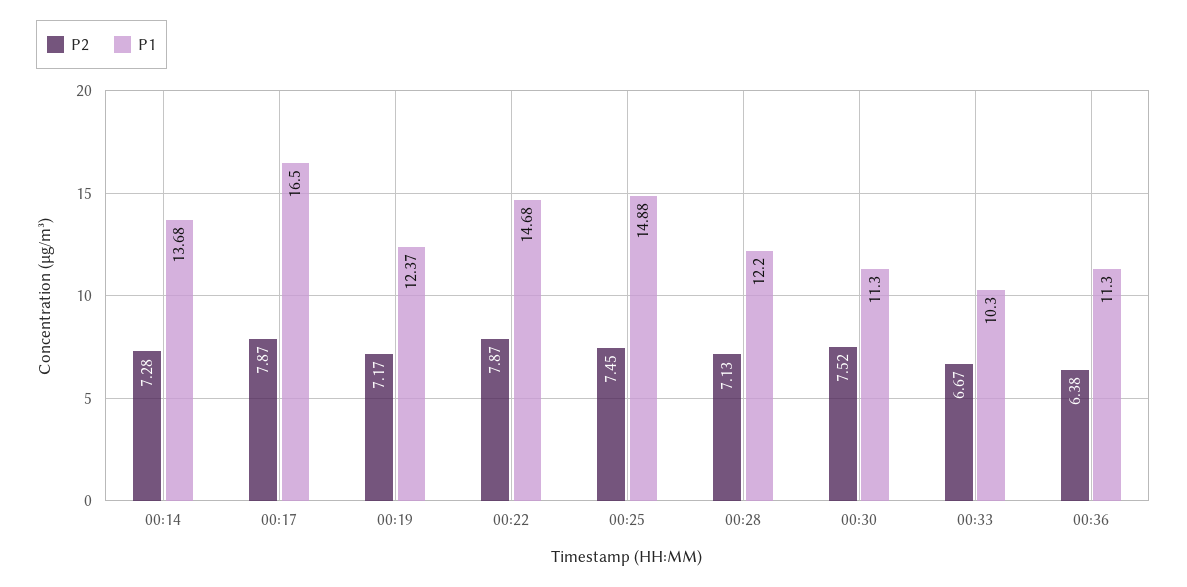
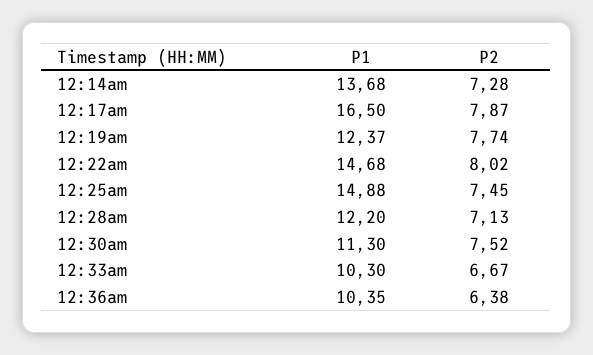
P2, 00:19: 7.17 -> 7.74
P2, 00:22: 7.87 -> 8.02
P1, 00:36: 11.3 -> 10.35

